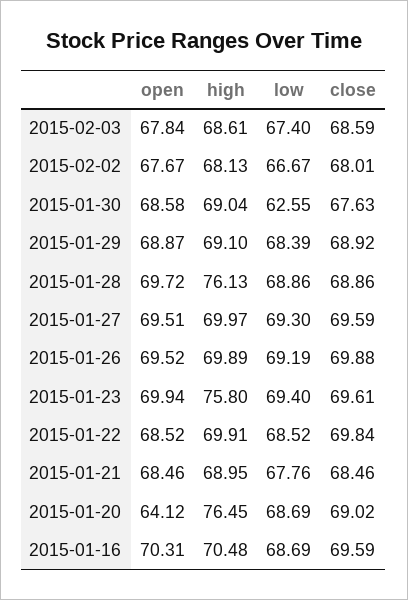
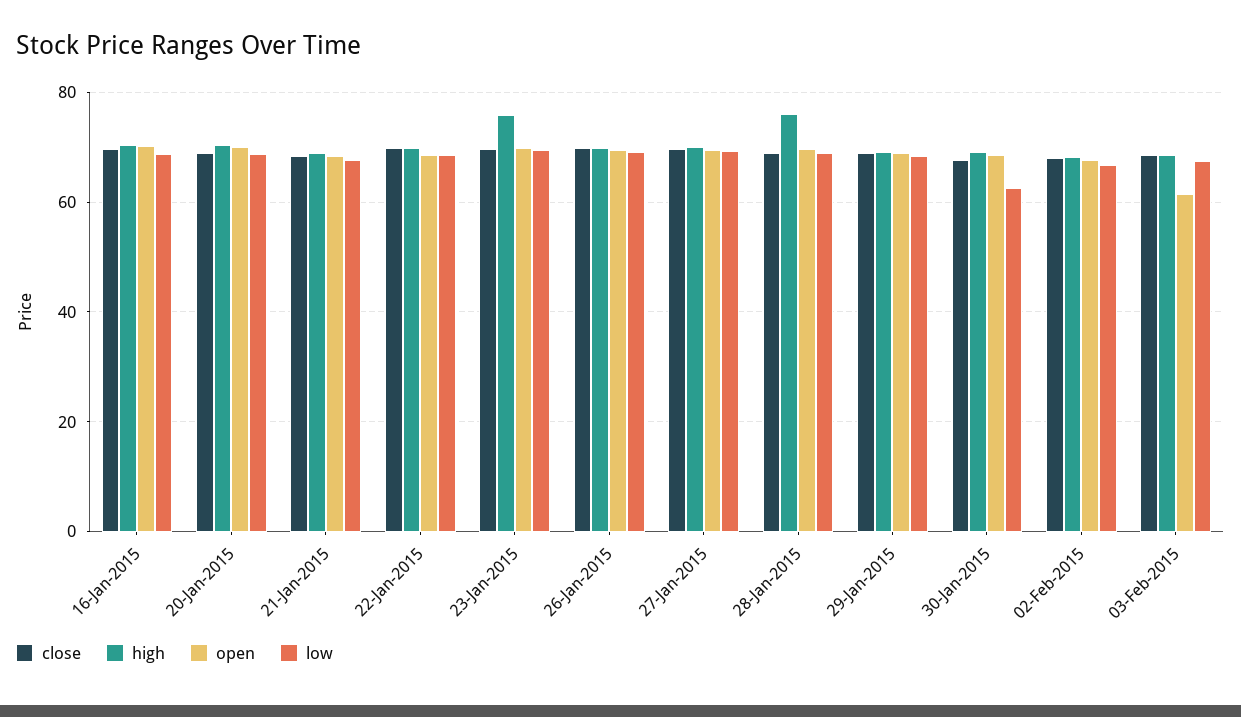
open, 2015-02-03: 67.84 -> 62
open, 2015-01-20: 64.12 -> 70
high, 2015-01-20: 76.45 -> 70

